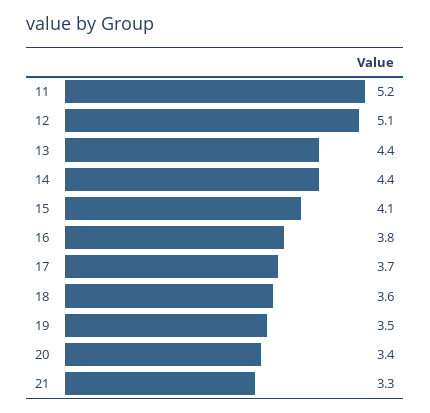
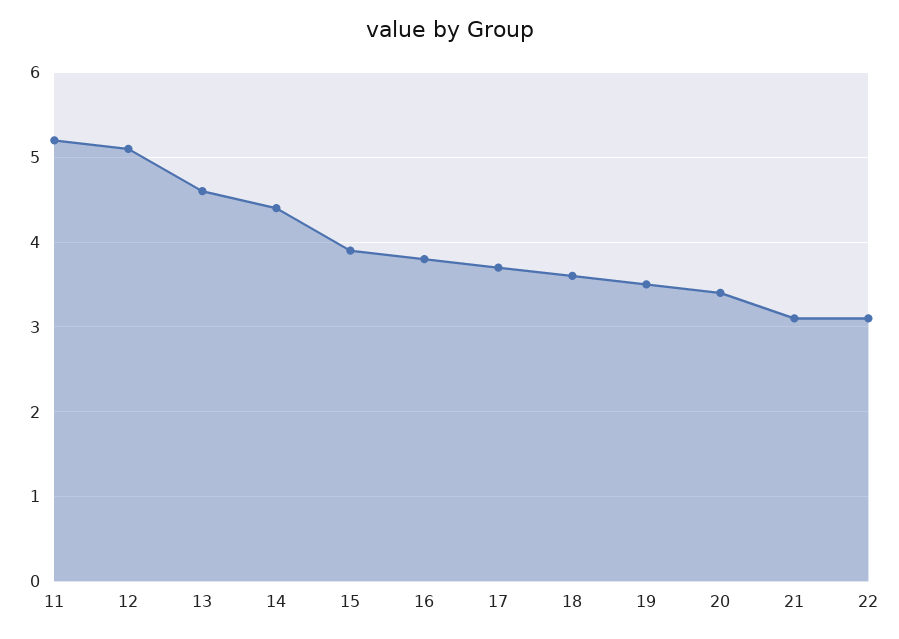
13: 4.4 -> 4.6
15: 4.1 -> 3.9
21: 3.3 -> 3.1
22: none -> 3.1

